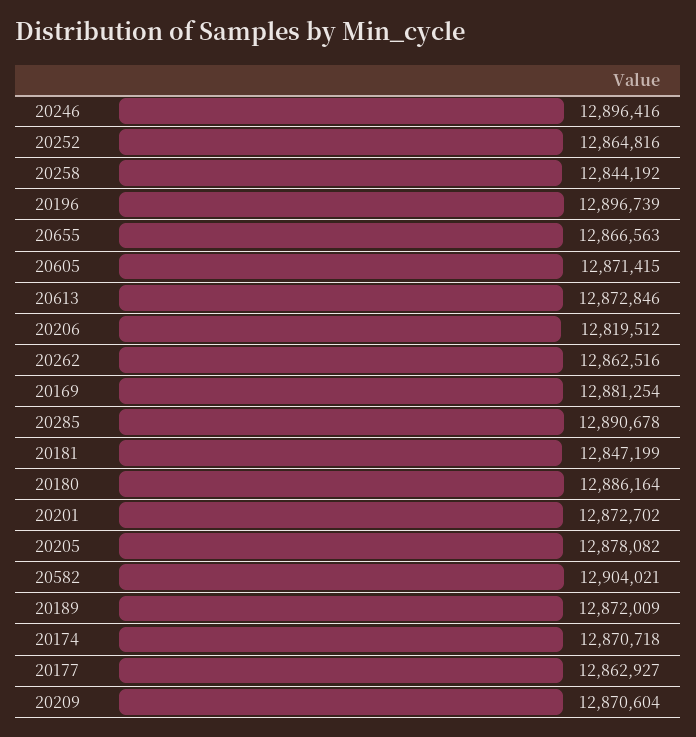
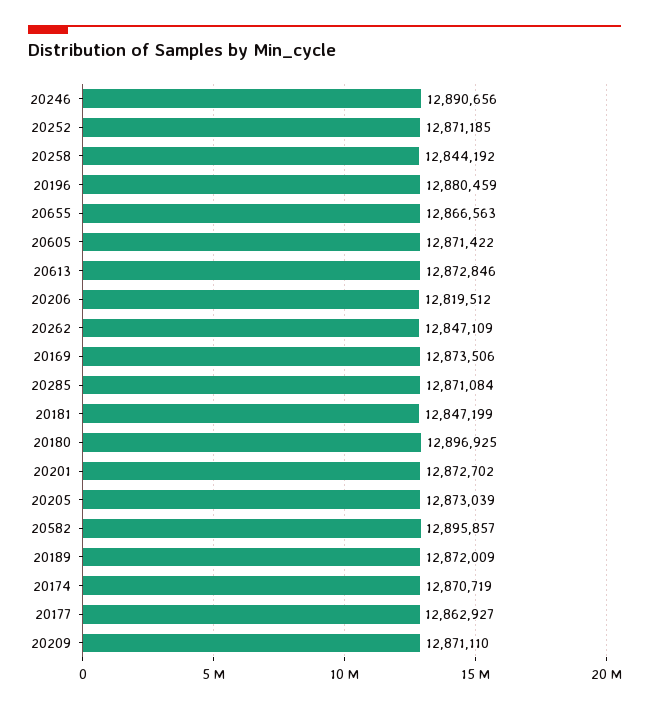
20246: 12896416 -> 12890656
20252: 12864816 -> 12871185
20196: 12896739 -> 12880459
20605: 12871415 -> 12871422
20262: 12862516 -> 12847109
20169: 12881254 -> 12873506
20285: 12890678 -> 12871084
20180: 12886164 -> 12896925
20205: 12878082 -> 12873039
20582: 12904021 -> 12895857
20174: 12870718 -> 12870719
20209: 12870604 -> 12871110

